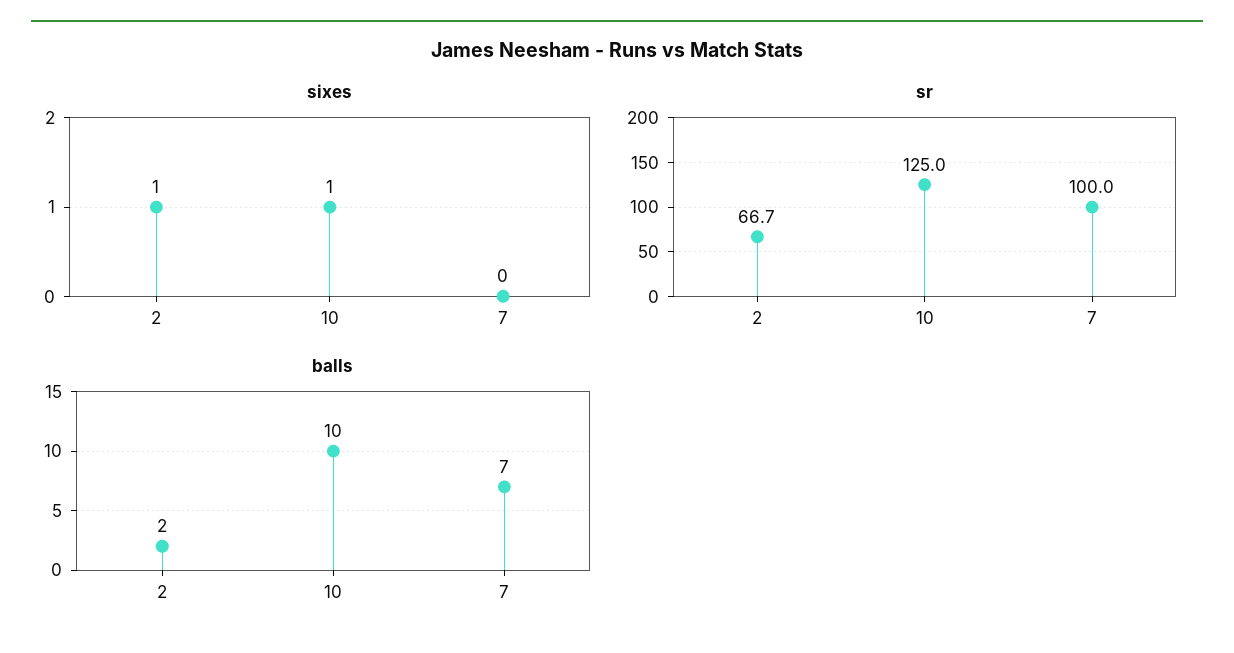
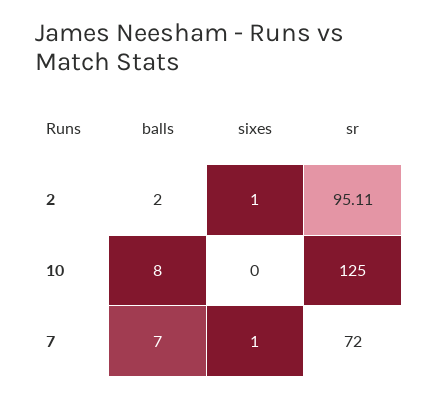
sixes, 10: 1 -> 0
sixes, 7: 0 -> 1
sr, 2: 66.7 -> 95.11
sr, 7: 100 -> 72
balls, 10: 10 -> 8

